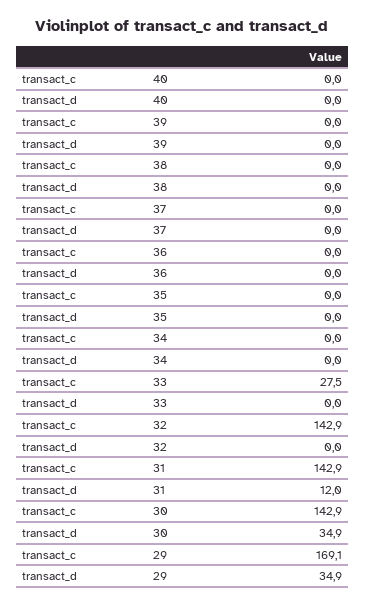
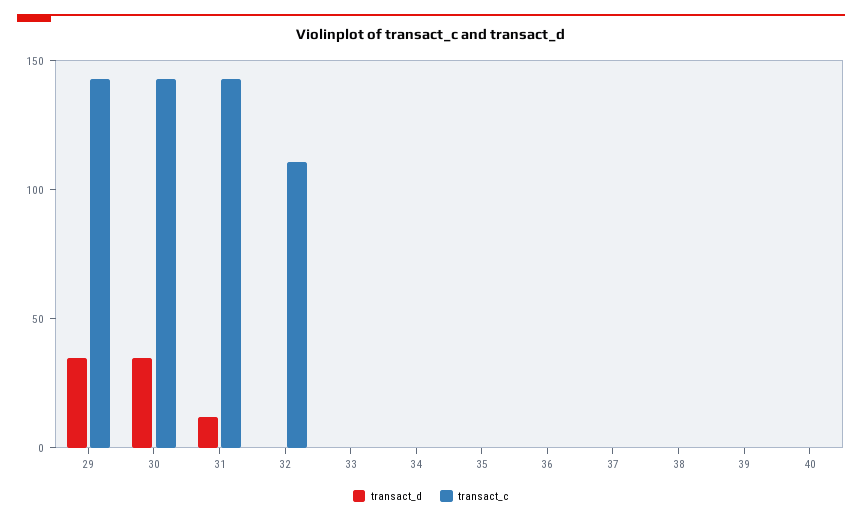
transact_c, 33: 27.5 -> 0
transact_c, 32: 142.9 -> 110
transact_c, 29: 169.1 -> 140

